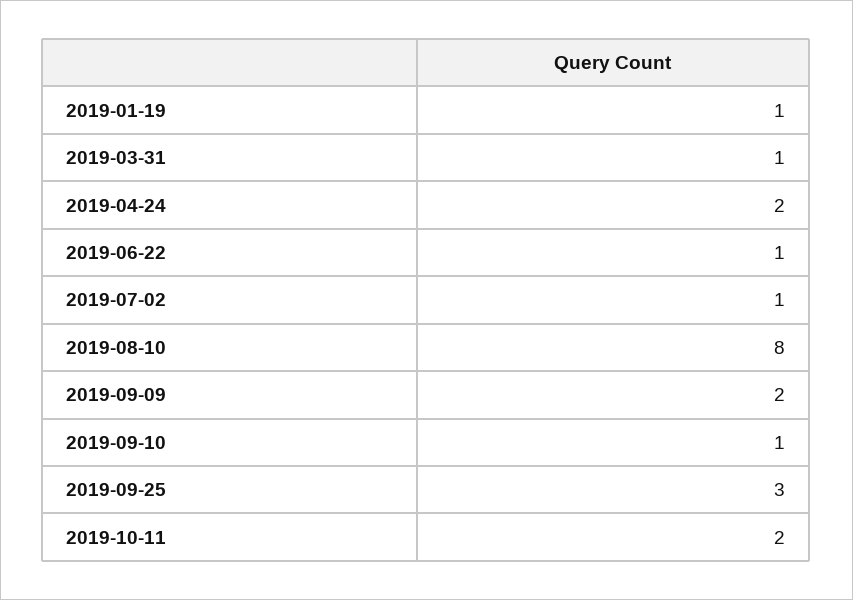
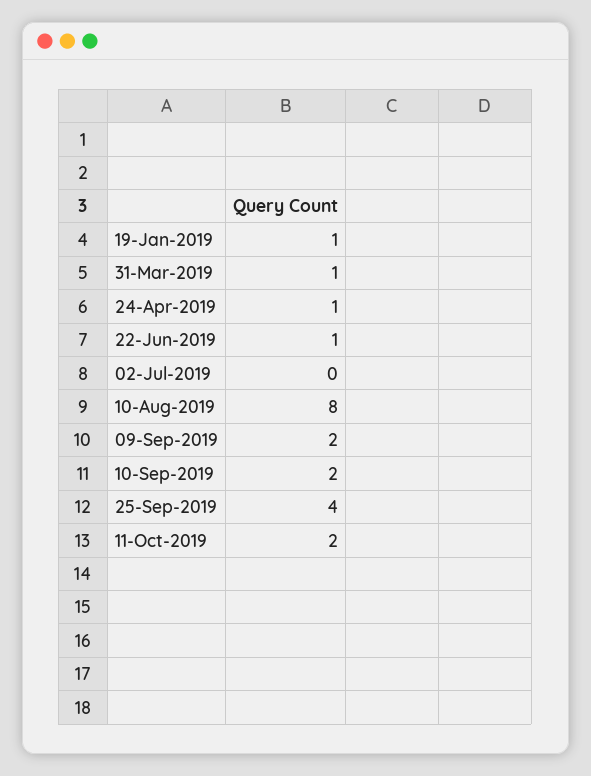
2019-04-24: 2 -> 1
2019-07-02: 1 -> 0
2019-09-10: 1 -> 2
2019-09-25: 3 -> 4

